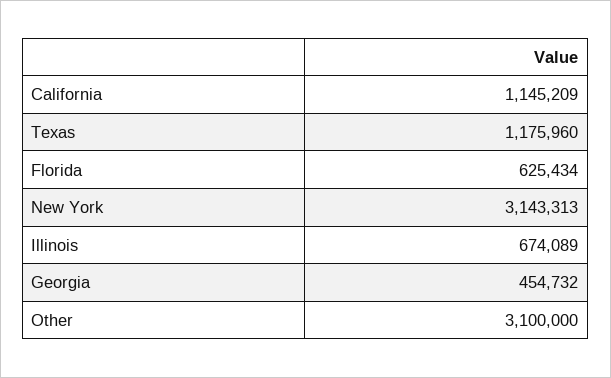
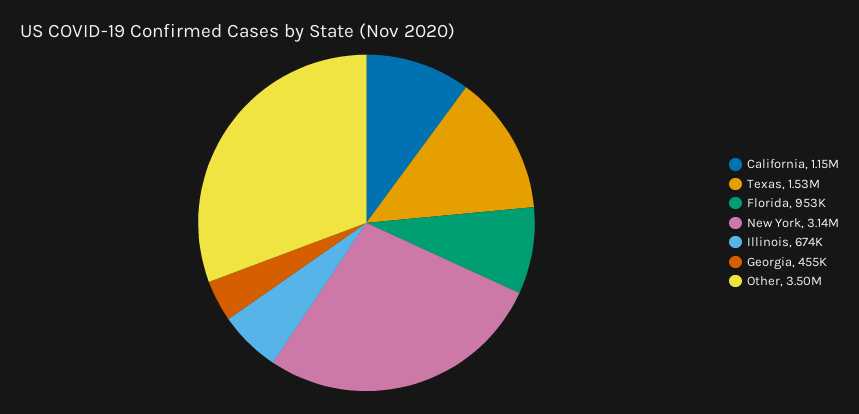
Texas: 1175960 -> 1530000
Florida: 625434 -> 953000
Other: 3100000 -> 3500000

